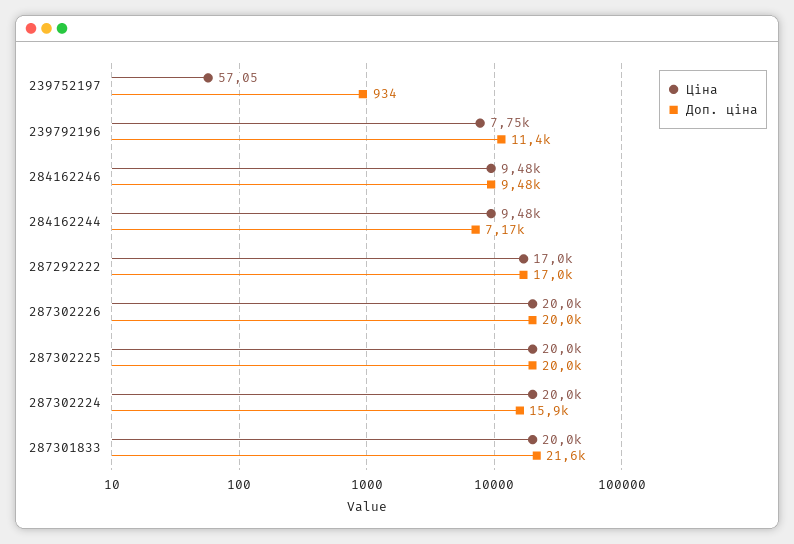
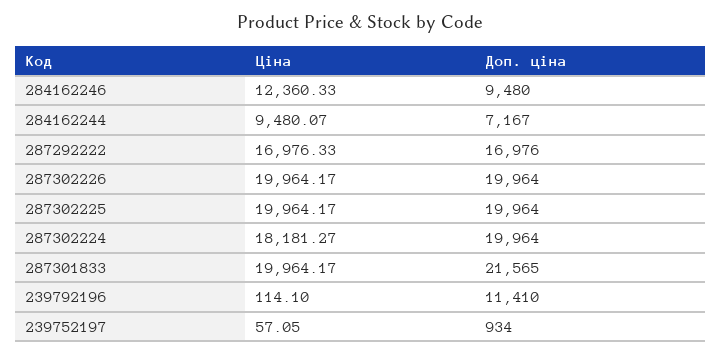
Ціна, 239792196: 7750 -> 114.1
Ціна, 284162246: 9480 -> 12360.33
Ціна, 287302224: 20000 -> 18181.27
Доп. ціна, 287302224: 15900 -> 19964

